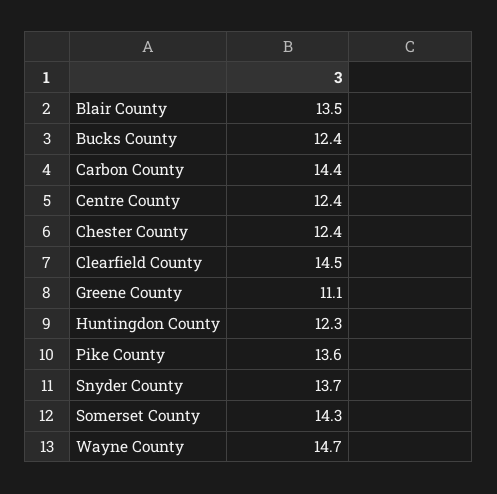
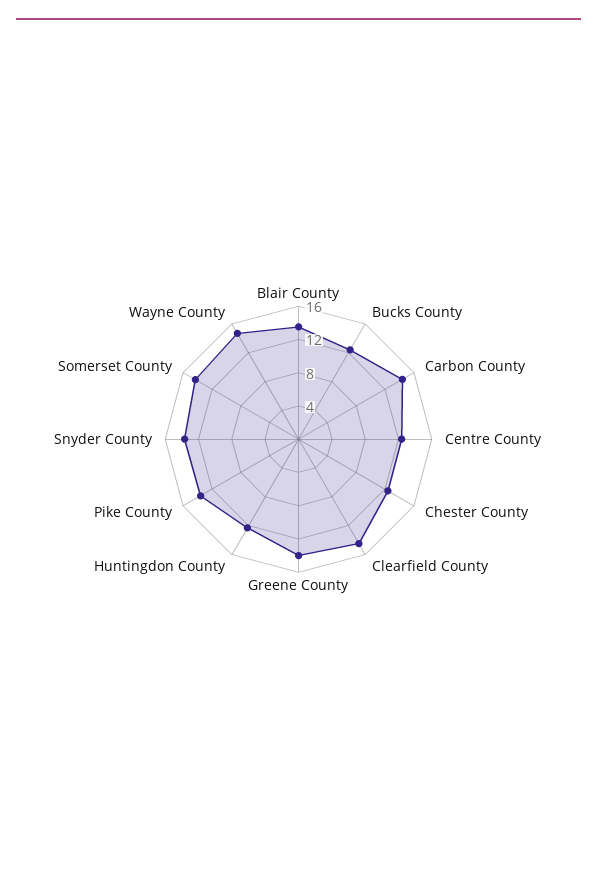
Greene County: 11.1 -> 14

